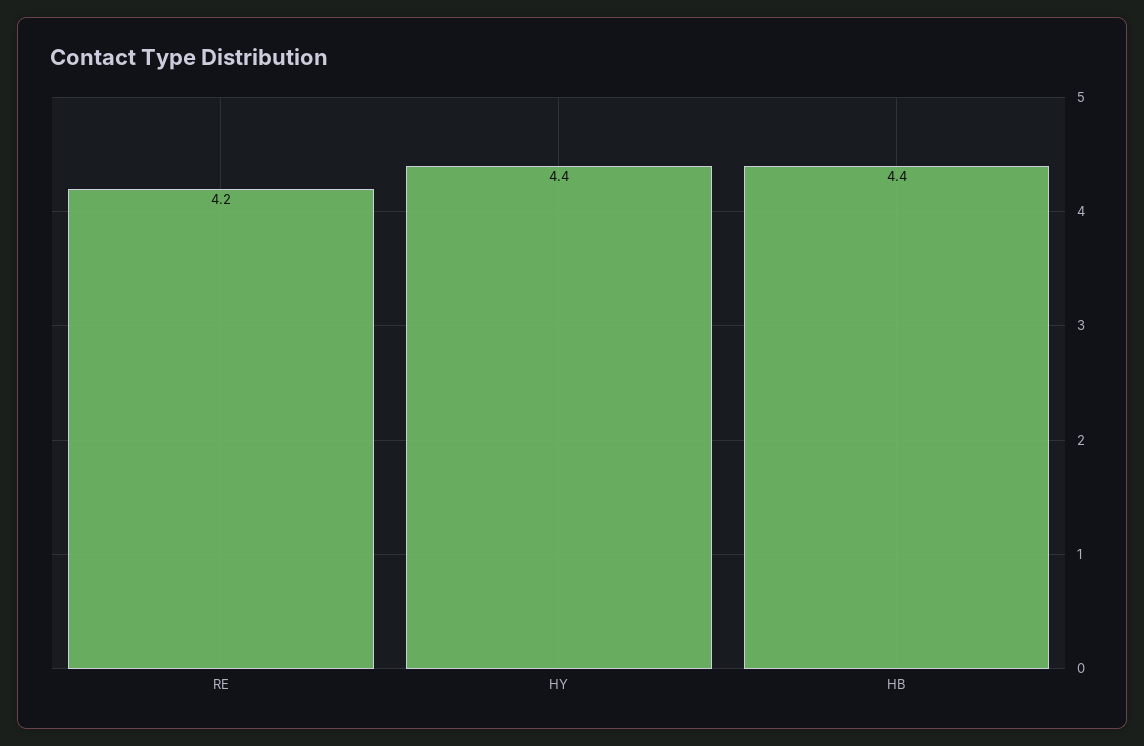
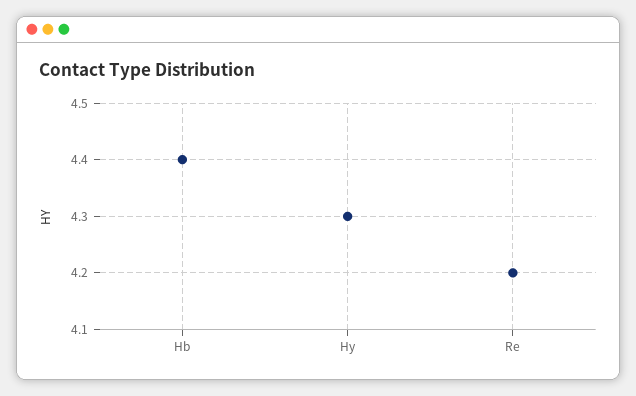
HY: 4.4 -> 4.3

